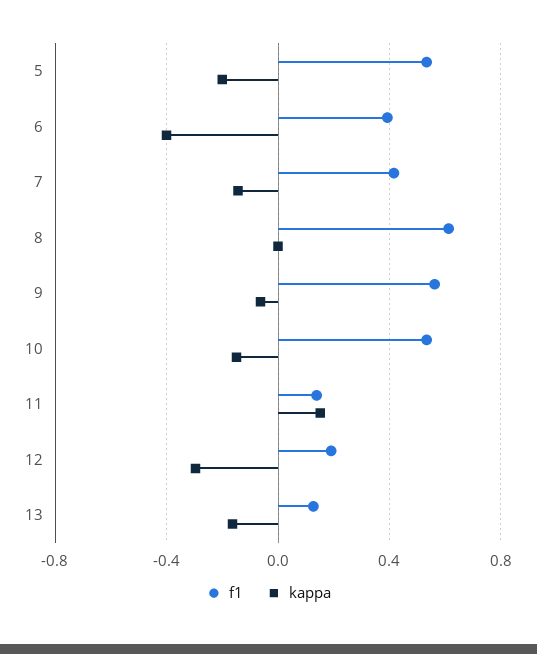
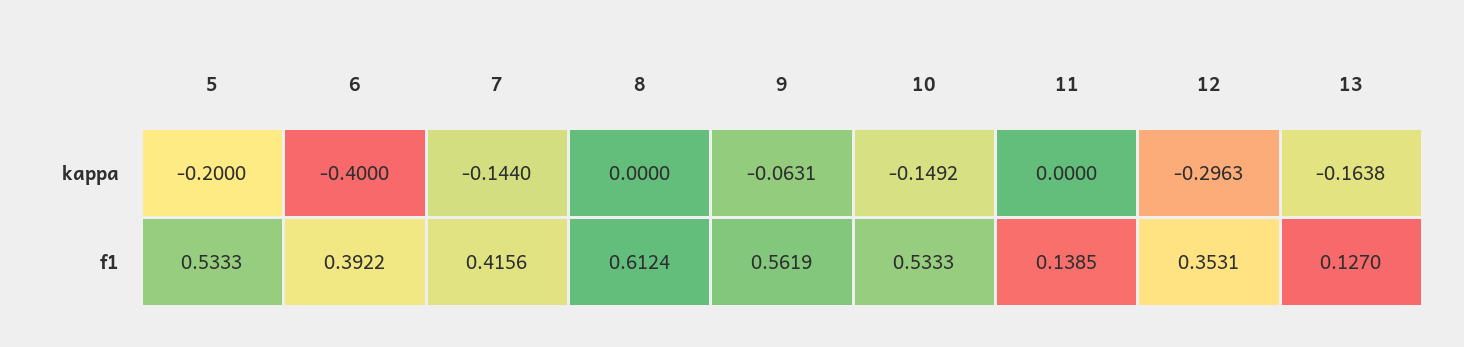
kappa, 11: 0.15 -> 0
f1, 12: 0.2 -> 0.3531

